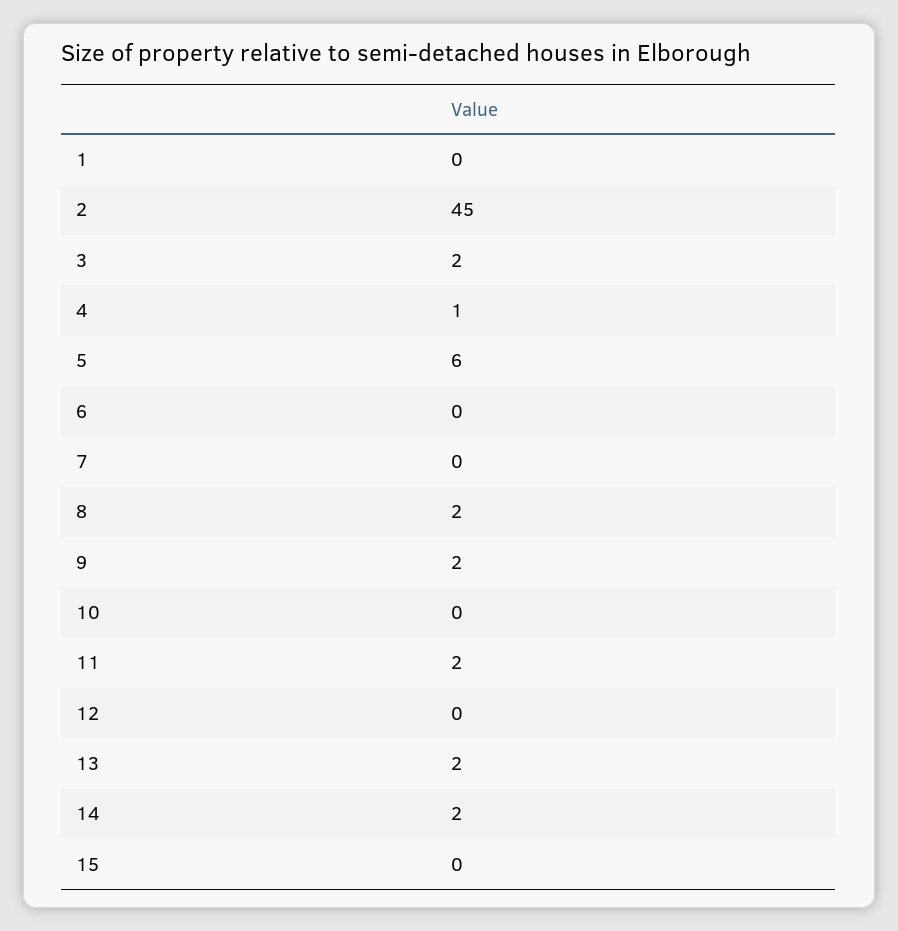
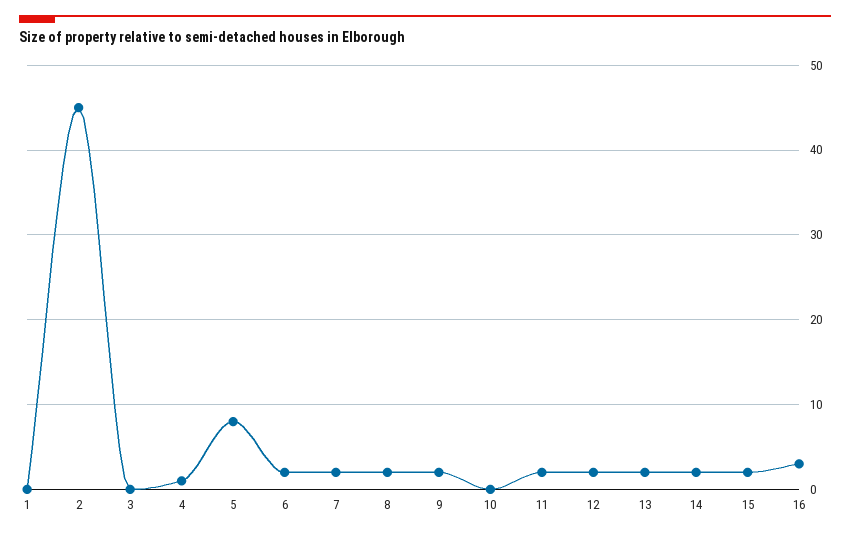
3: 2 -> 0
5: 6 -> 8
6: 0 -> 2
7: 0 -> 2
12: 0 -> 2
15: 0 -> 2
16: none -> 3

